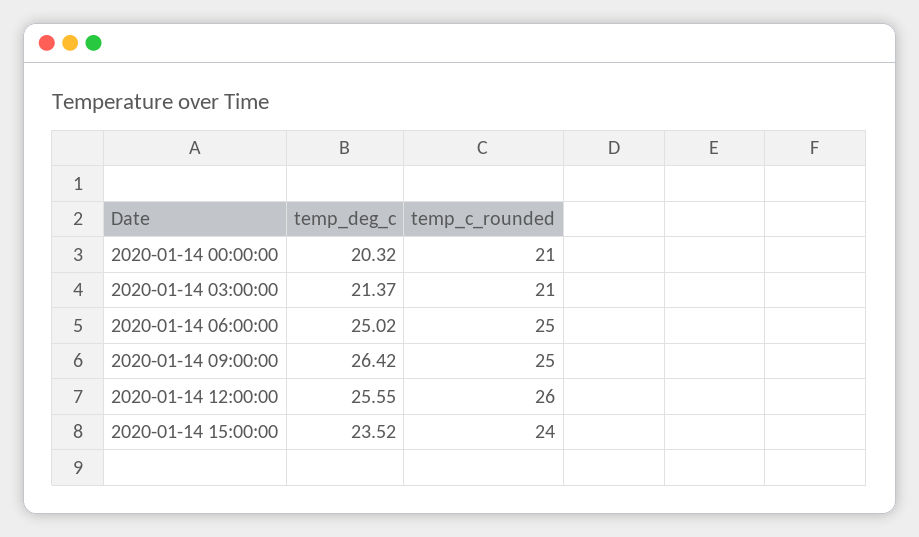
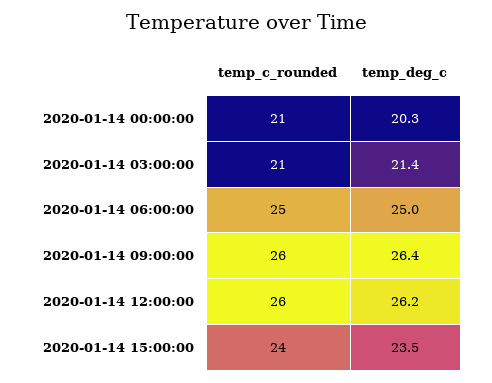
temp_c_rounded, 2020-01-14 09:00:00: 25 -> 26
temp_deg_c, 2020-01-14 12:00:00: 25.55 -> 26.2

